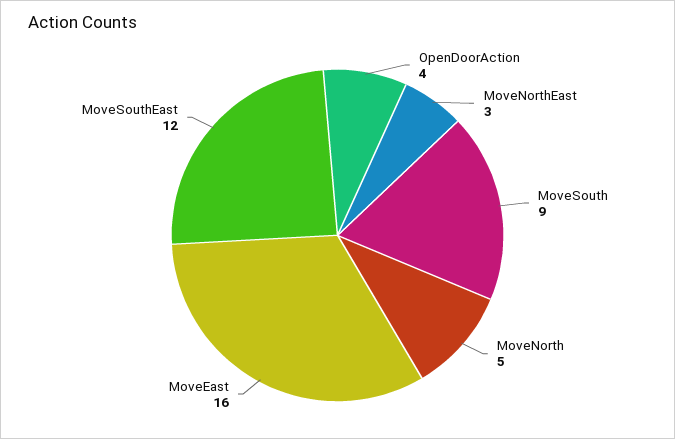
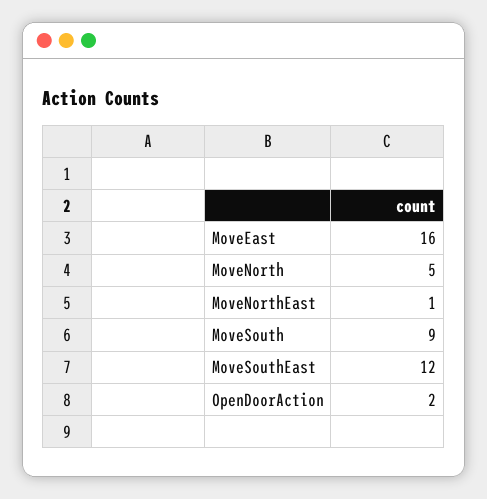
OpenDoorAction: 4 -> 2
MoveNorthEast: 3 -> 1

